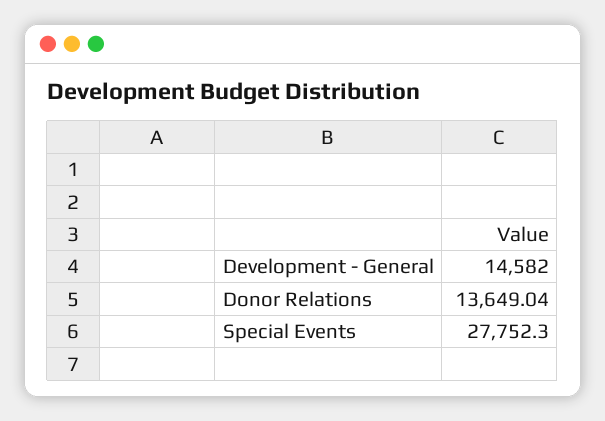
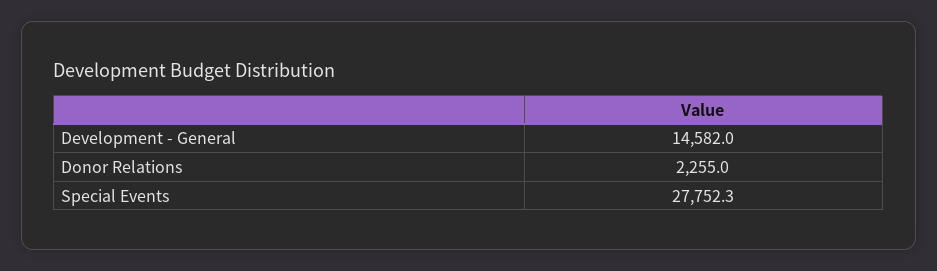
Donor Relations: 13649.04 -> 2255

